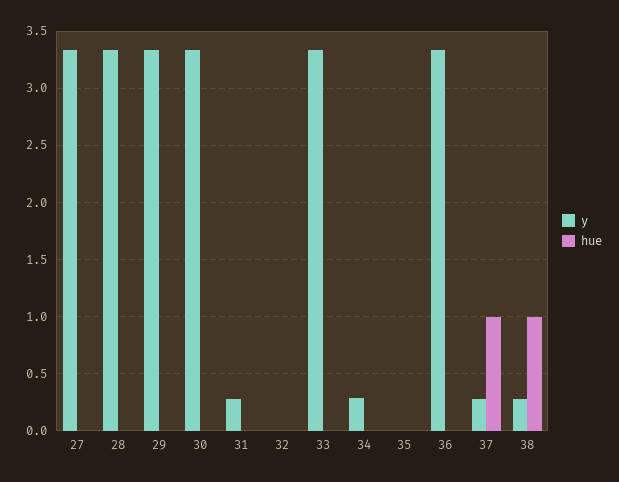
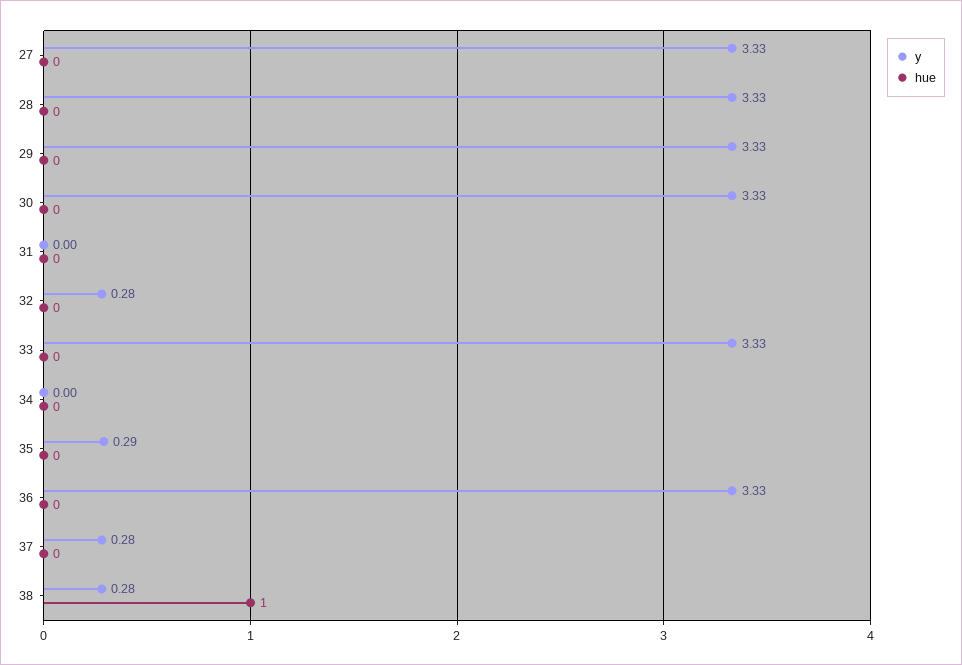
y, 31: 0.3 -> 0
y, 32: 0 -> 0.28
y, 34: 0.3 -> 0
y, 35: 0 -> 0.29
hue, 37: 1 -> 0

